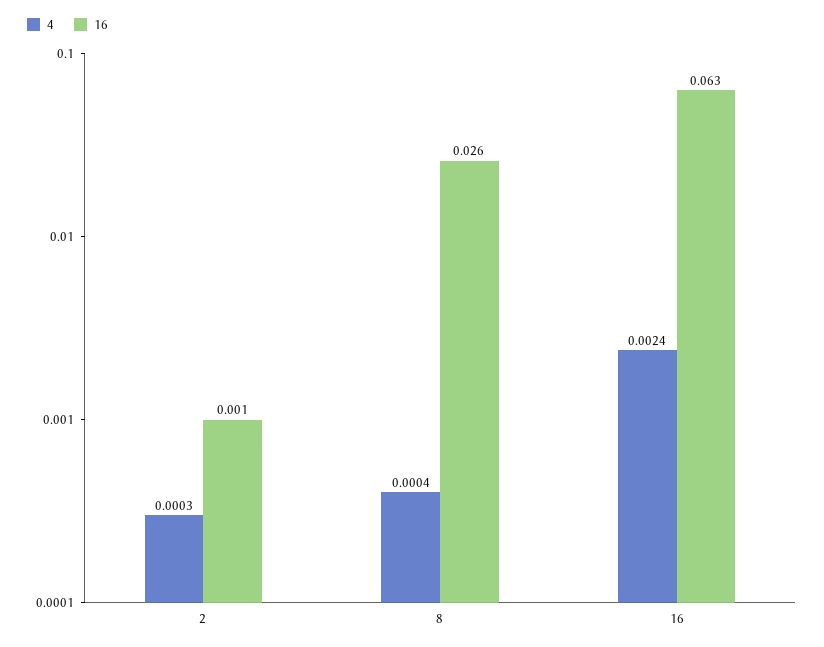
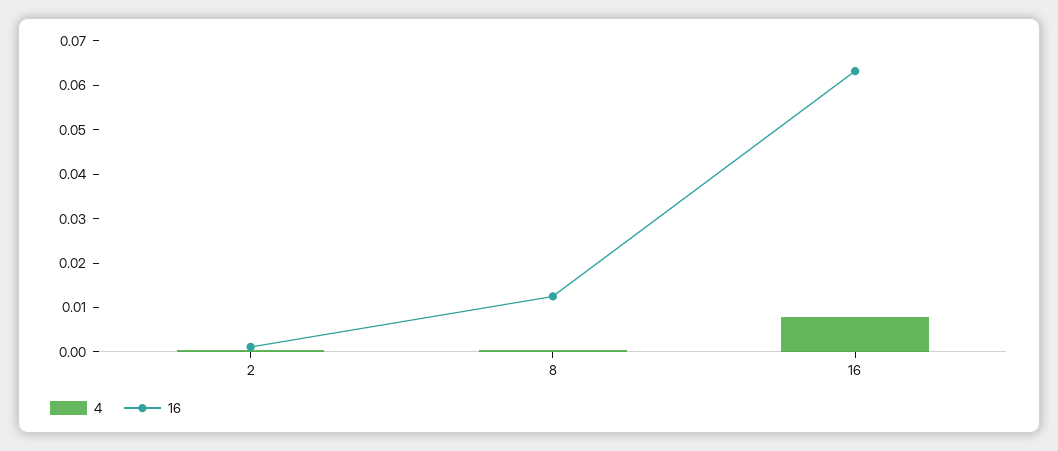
16, 8: 0.026 -> 0.012
4, 16: 0.0024 -> 0.008

